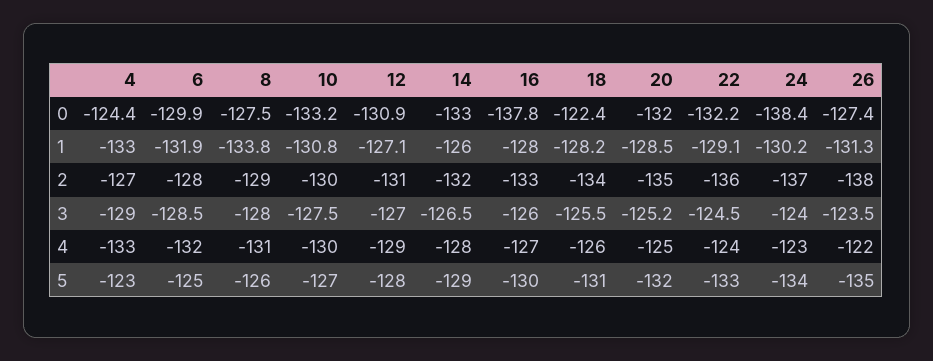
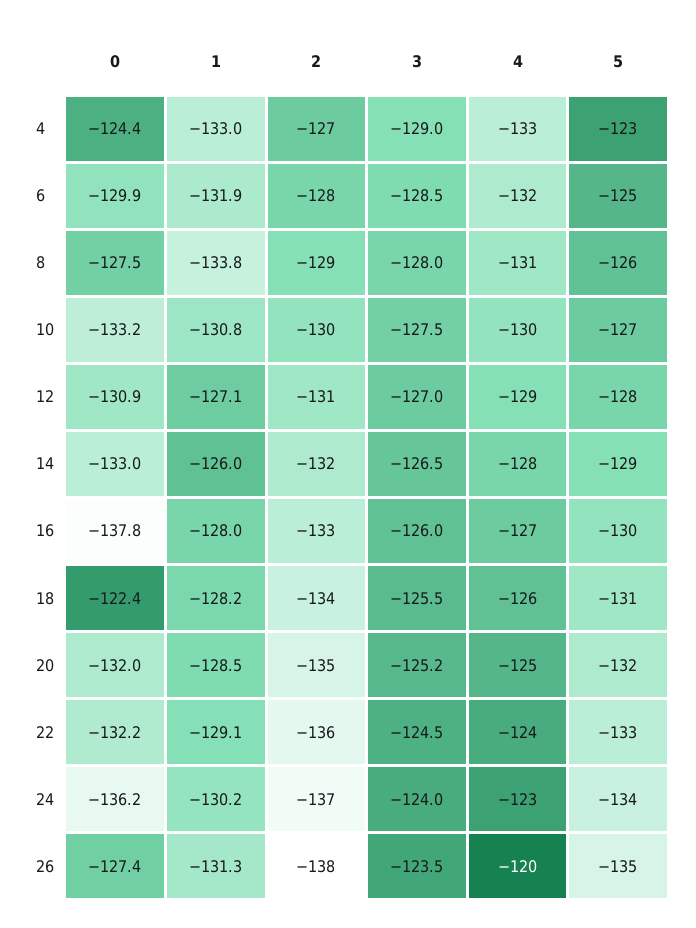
24, 0: -138.4 -> -136.2
26, 4: -122 -> -120

